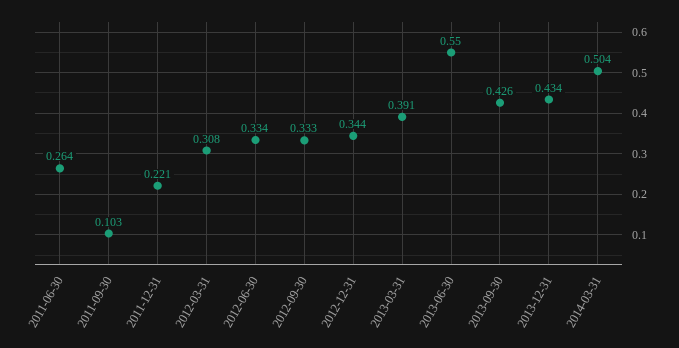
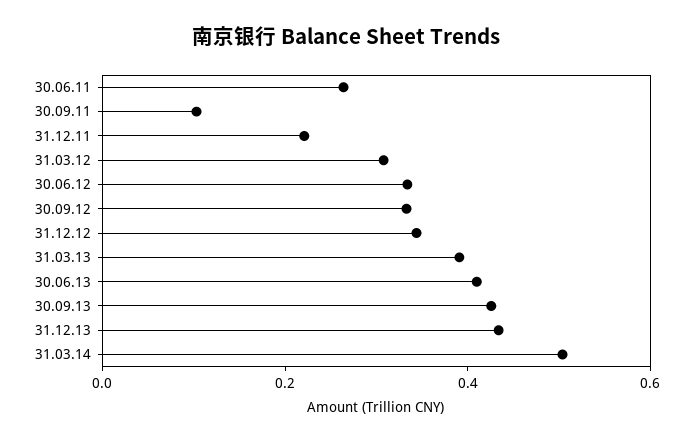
2013-06-30: 0.55 -> 0.4

